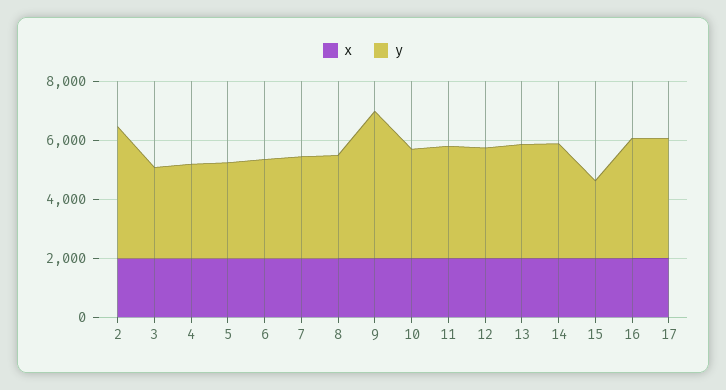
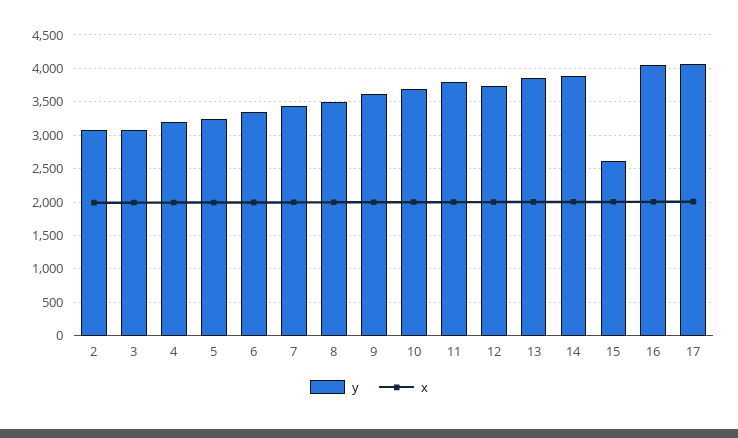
y, 2: 4500 -> 3100
y, 9: 5000 -> 3600

